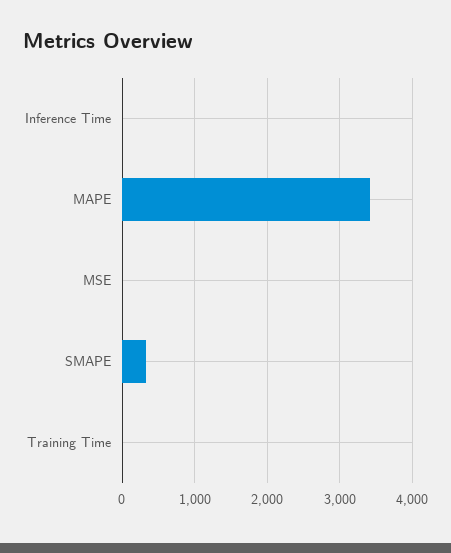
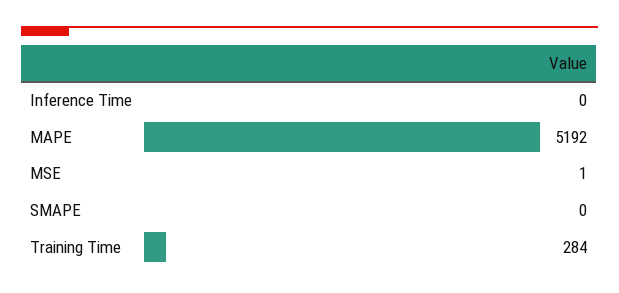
MAPE: 3400 -> 5192
SMAPE: 300 -> 0
Training Time: 0 -> 284

